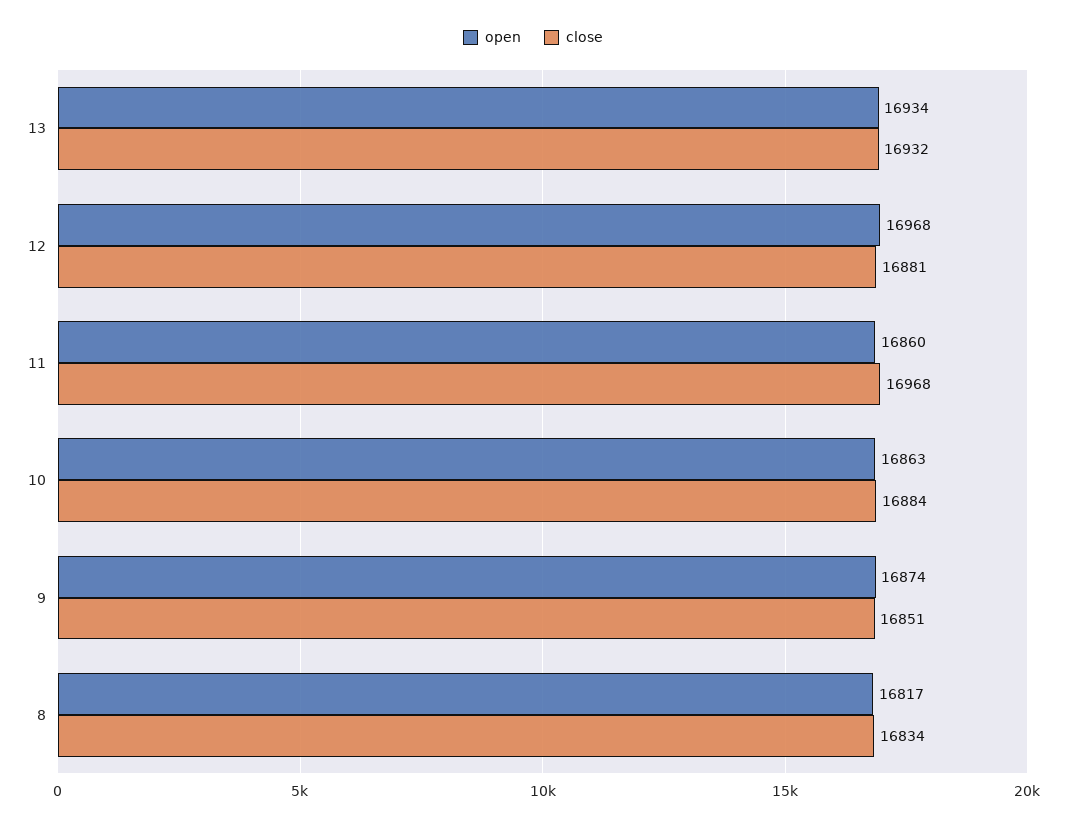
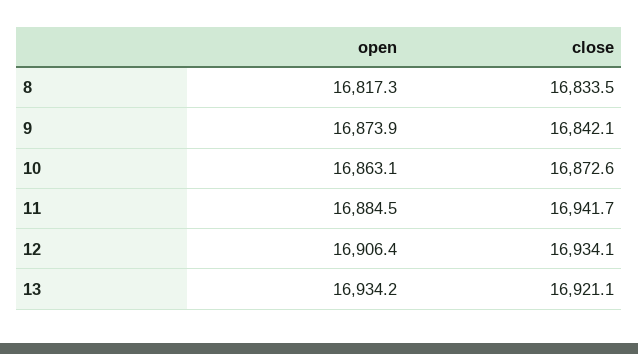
close, 13: 16932 -> 16921.1
open, 12: 16968 -> 16906.4
close, 12: 16881 -> 16934.1
open, 11: 16860 -> 16884.5
close, 11: 16968 -> 16941.7
close, 10: 16884 -> 16872.6
close, 9: 16851 -> 16842.1

